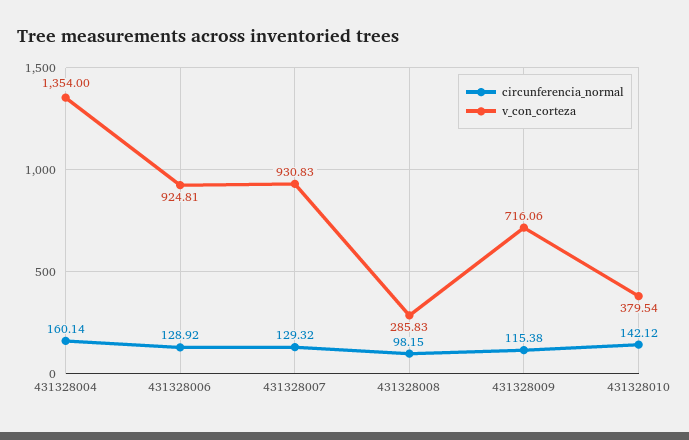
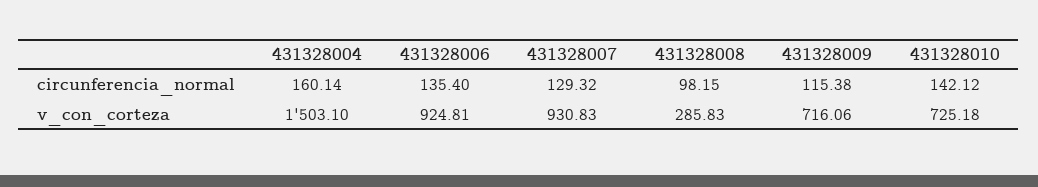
v_con_corteza, 431328004: 1354 -> 1503.1
circunferencia_normal, 431328006: 128.92 -> 135.4
v_con_corteza, 431328010: 379.54 -> 725.18

